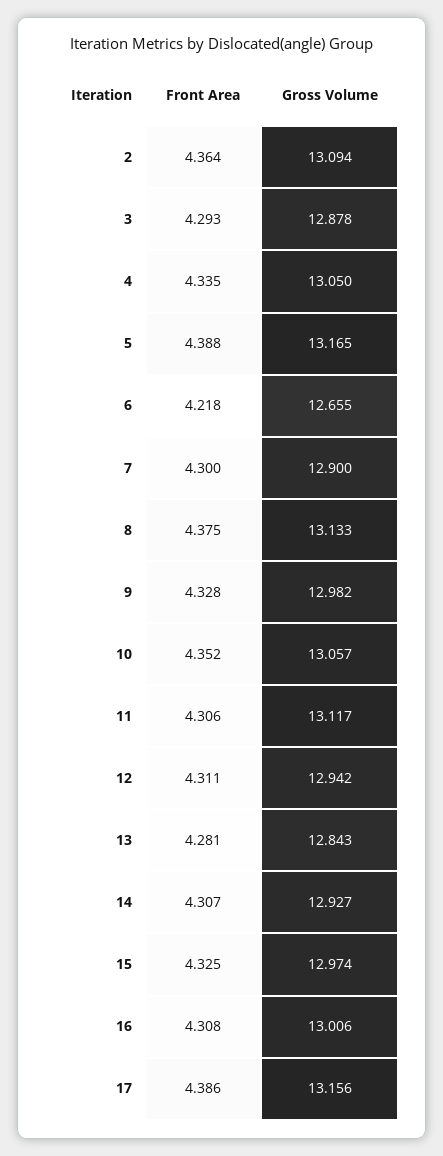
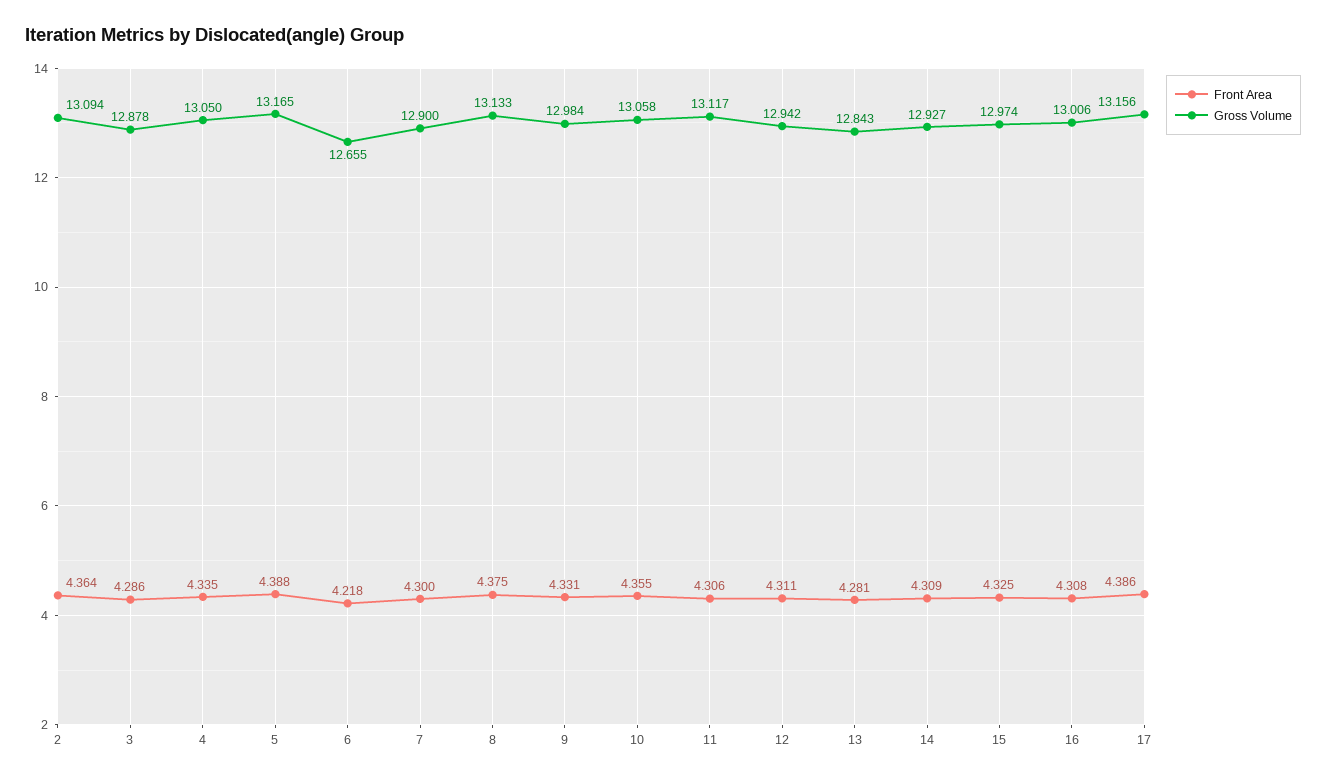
Front Area, 3: 4.293 -> 4.286
Front Area, 9: 4.328 -> 4.331
Gross Volume, 9: 12.982 -> 12.984
Front Area, 10: 4.352 -> 4.355
Gross Volume, 10: 13.057 -> 13.058
Front Area, 14: 4.307 -> 4.309

